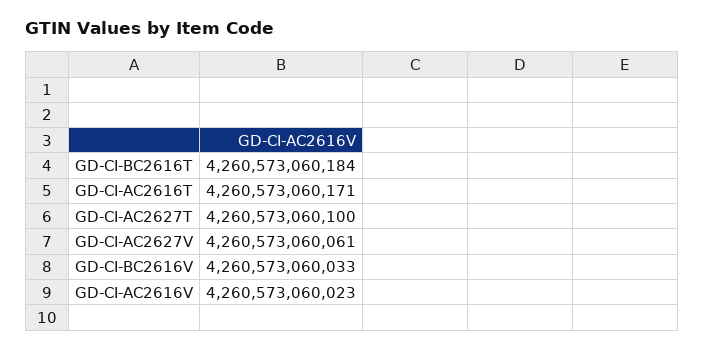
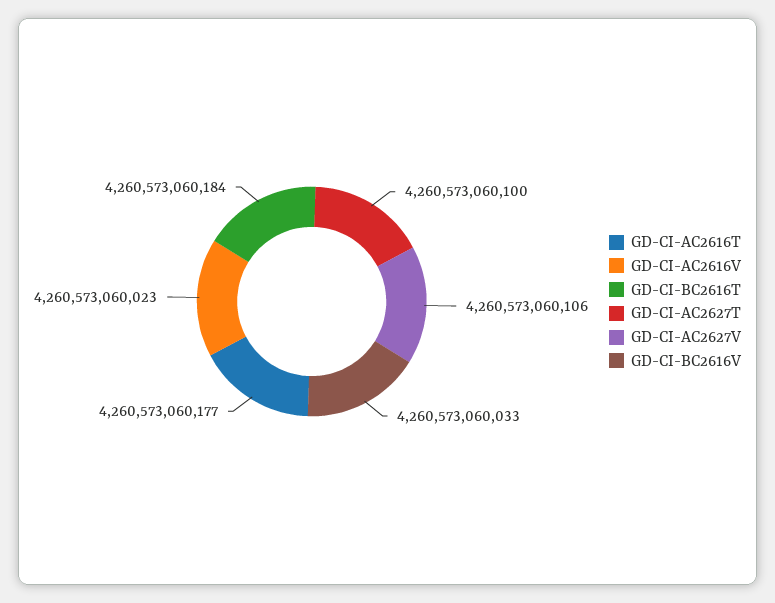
GD-CI-AC2616T: 4260573060171 -> 4260573060177
GD-CI-AC2627V: 4260573060061 -> 4260573060106

